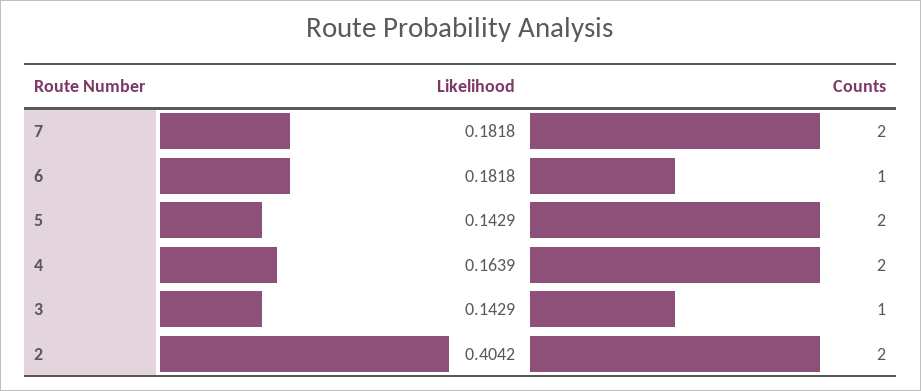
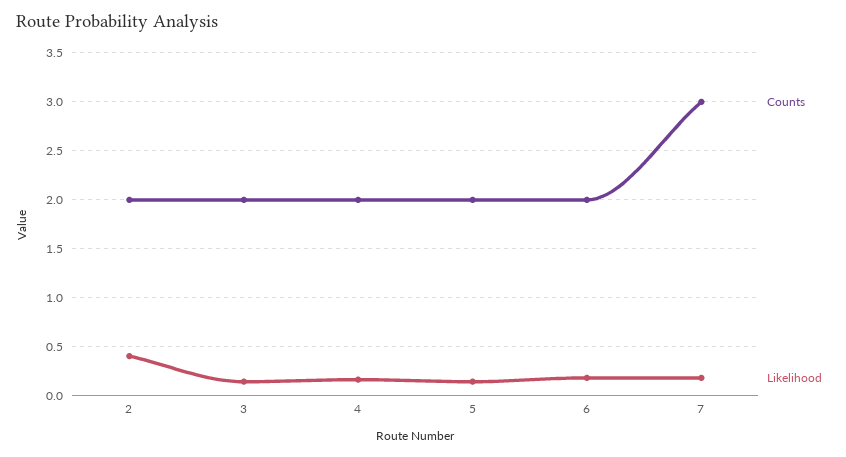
Counts, 7: 2 -> 3
Counts, 6: 1 -> 2
Counts, 3: 1 -> 2

